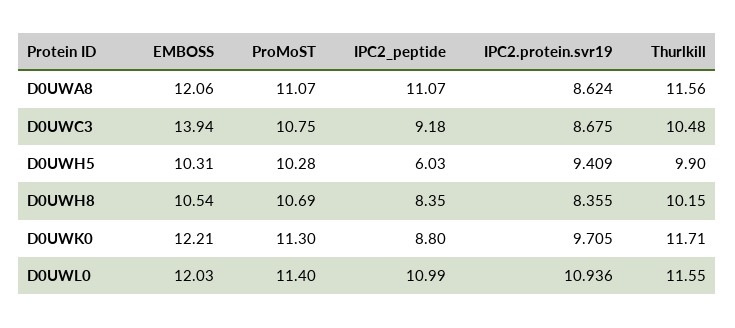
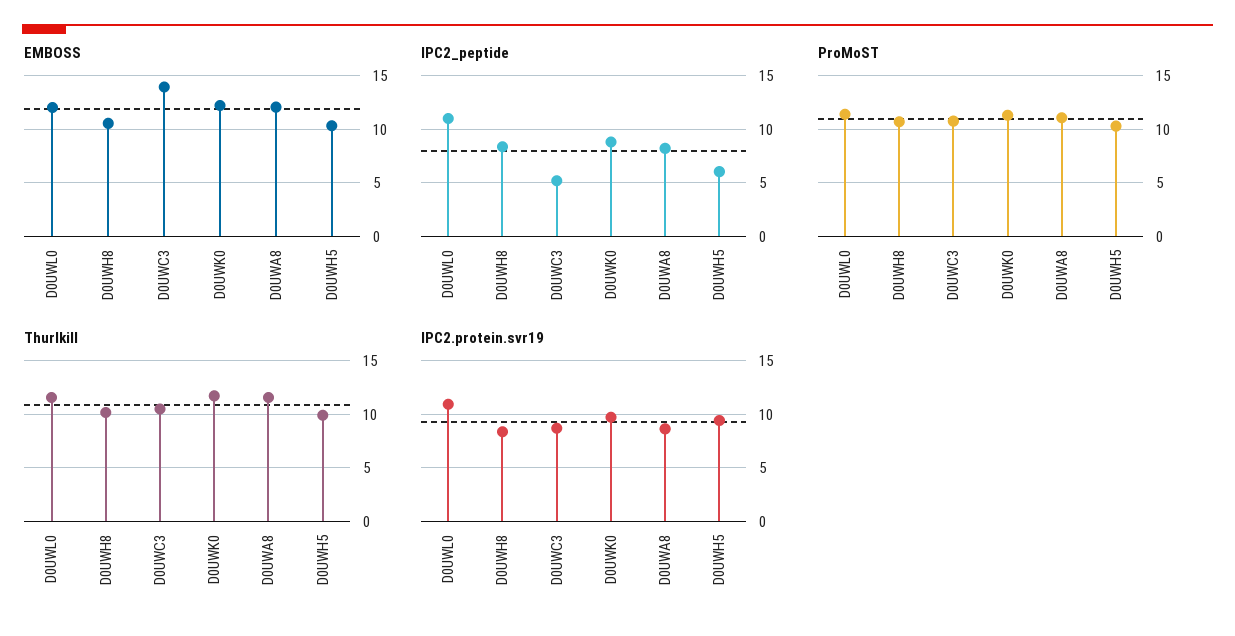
IPC2_peptide, D0UWA8: 11.07 -> 8
IPC2_peptide, D0UWC3: 9.18 -> 5

